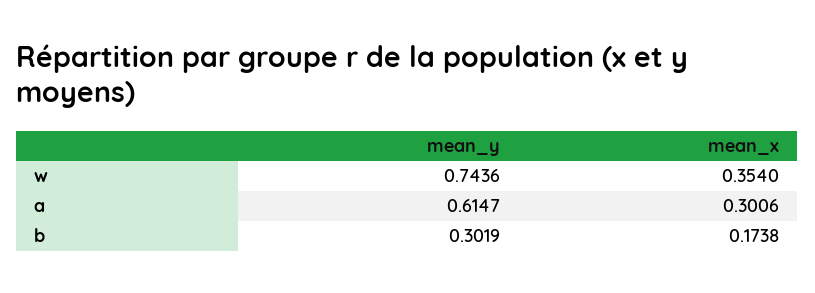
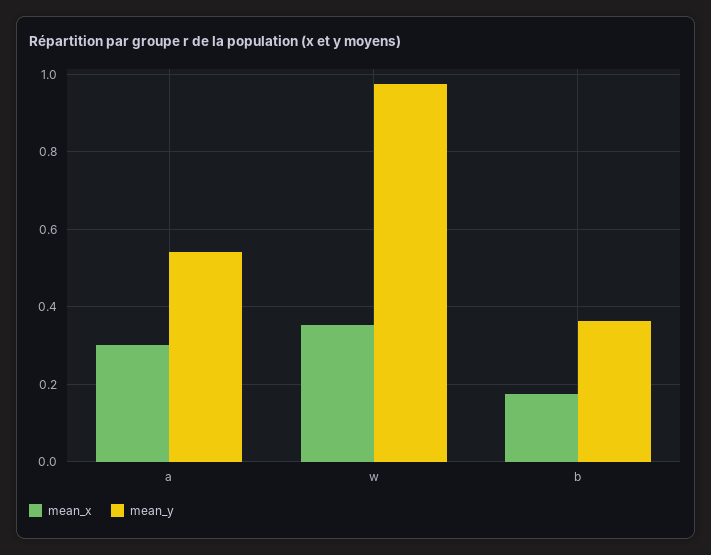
mean_y, w: 0.7436 -> 0.98
mean_y, a: 0.6147 -> 0.54
mean_y, b: 0.3019 -> 0.36

